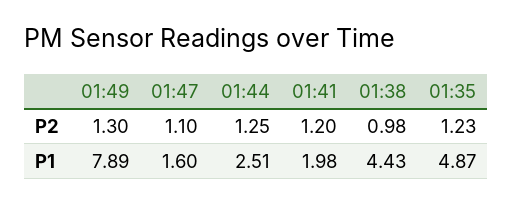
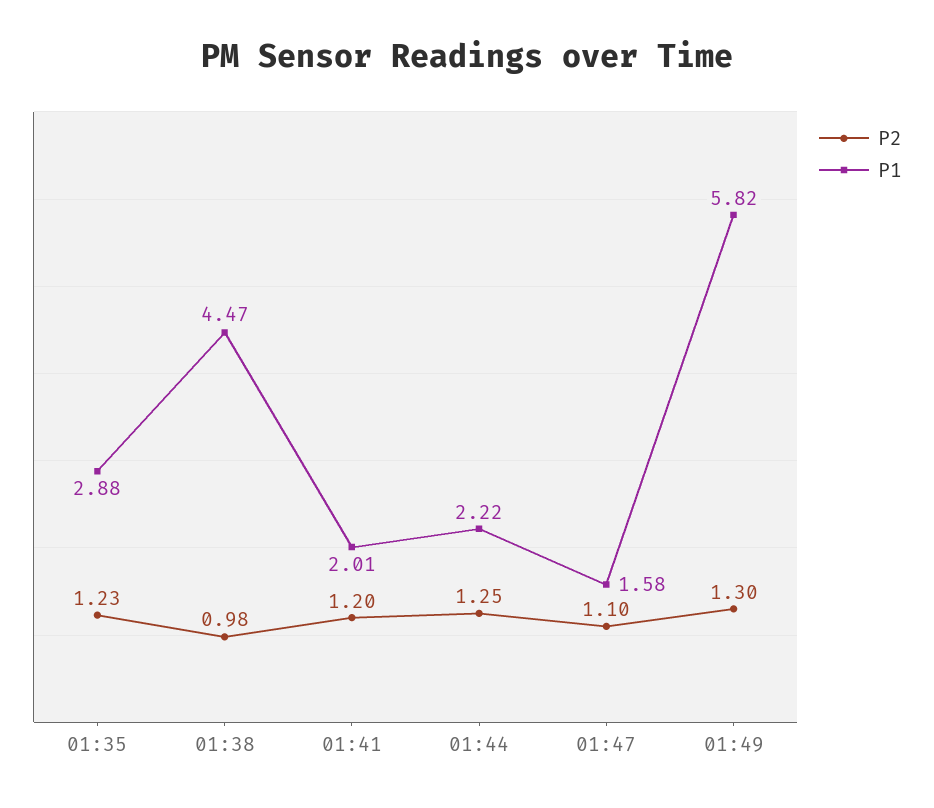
P1, 01:49: 7.89 -> 5.82
P1, 01:47: 1.6 -> 1.58
P1, 01:44: 2.51 -> 2.22
P1, 01:41: 1.98 -> 2.01
P1, 01:38: 4.43 -> 4.47
P1, 01:35: 4.87 -> 2.88

